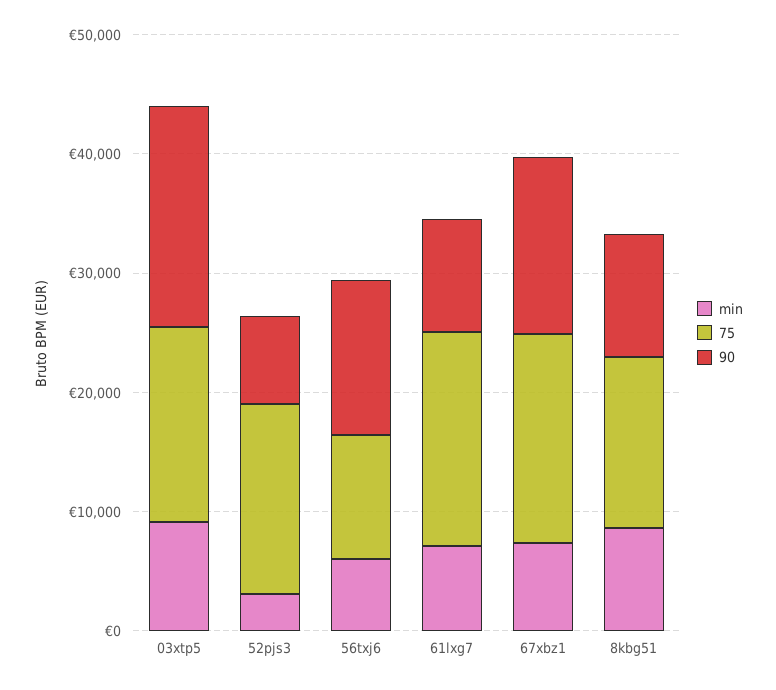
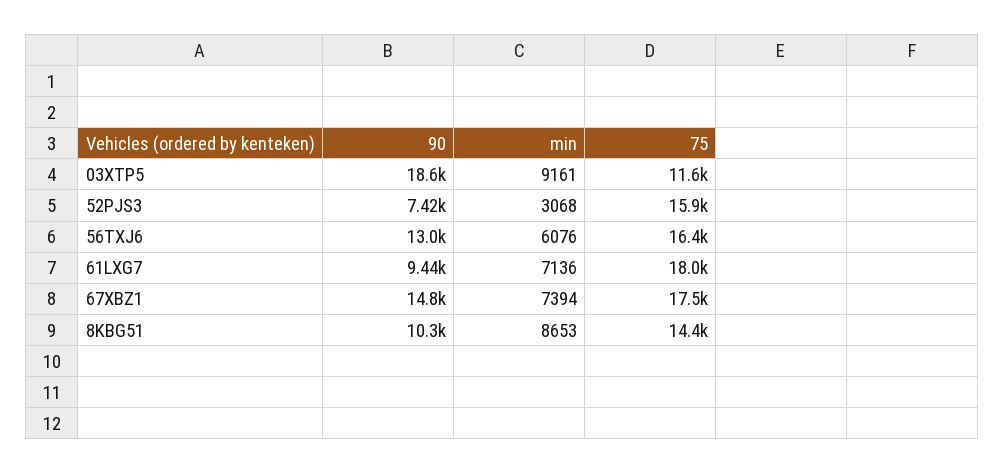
75, 03xtp5: 16000 -> 11600
75, 56txj6: 10000 -> 16400

